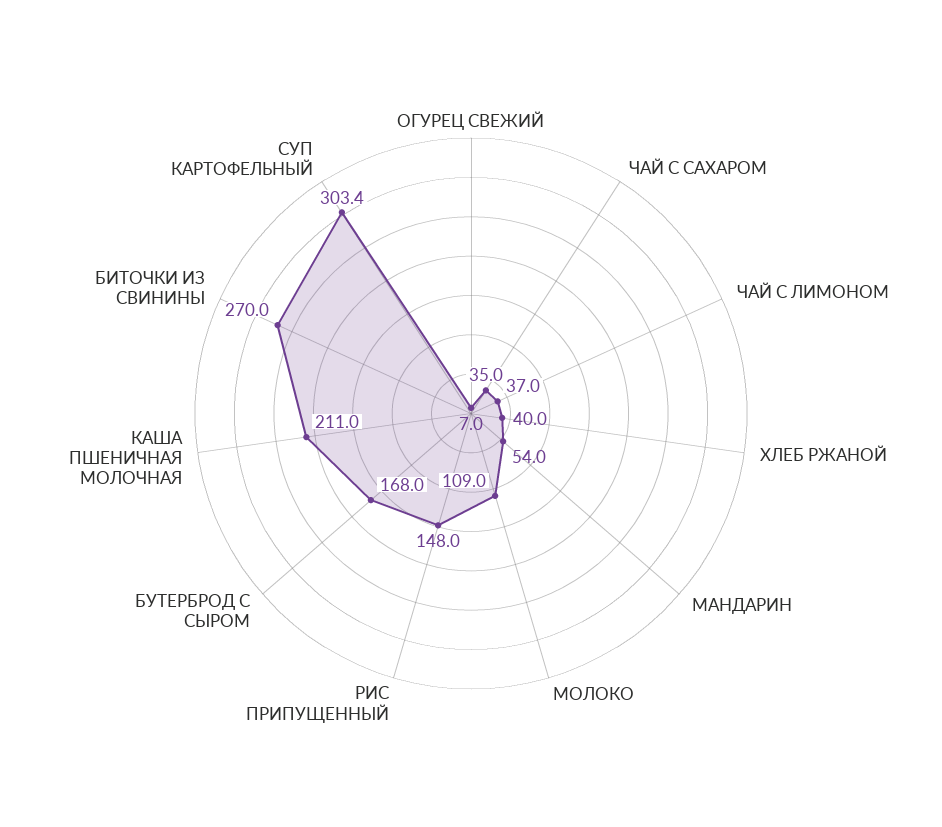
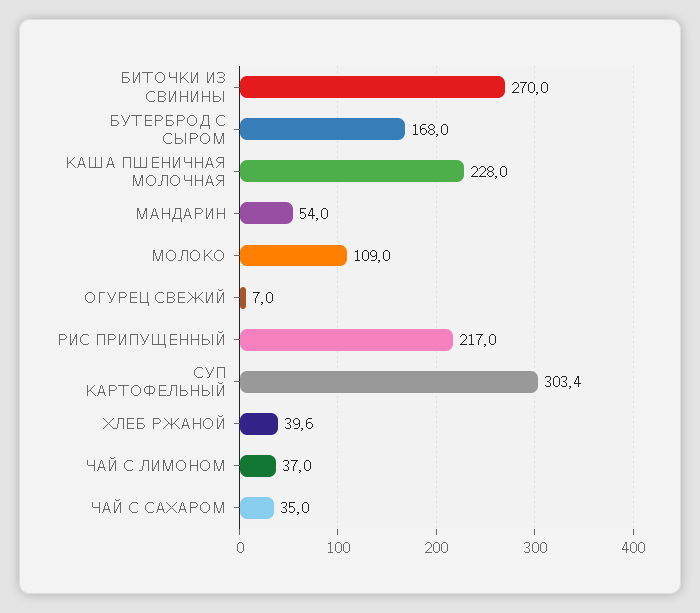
ХЛЕБ РЖАНОЙ: 40 -> 39.6
РИС ПРИПУЩЕННЫЙ: 148 -> 217
КАША ПШЕНИЧНАЯ МОЛОЧНАЯ: 211 -> 228

